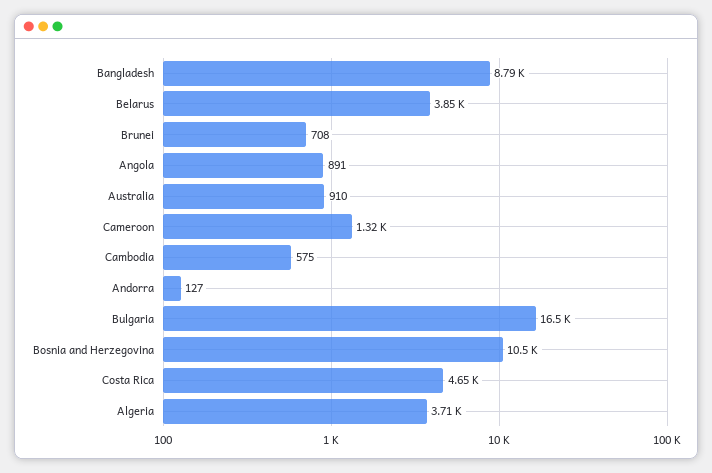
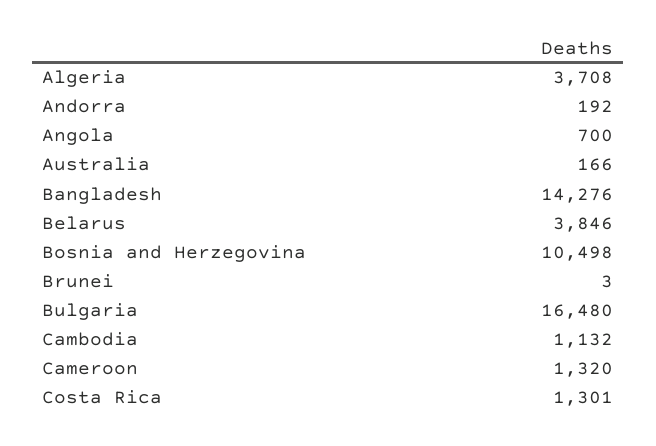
Bangladesh: 8790 -> 14276
Brunei: 708 -> 3
Angola: 891 -> 700
Australia: 910 -> 166
Cambodia: 575 -> 1132
Andorra: 127 -> 192
Costa Rica: 4650 -> 1301

